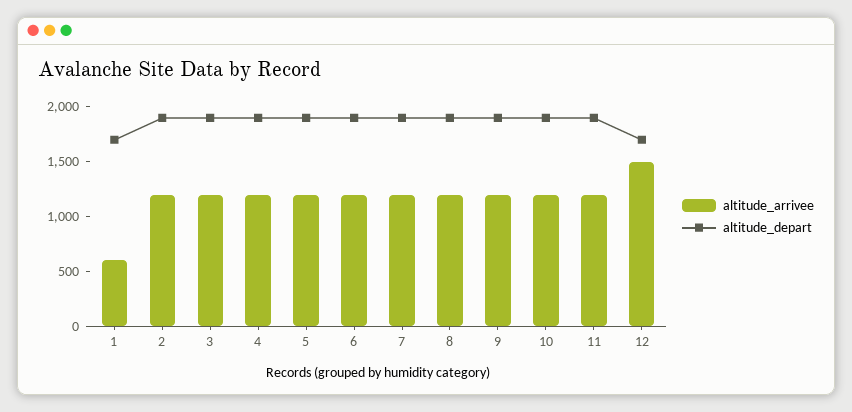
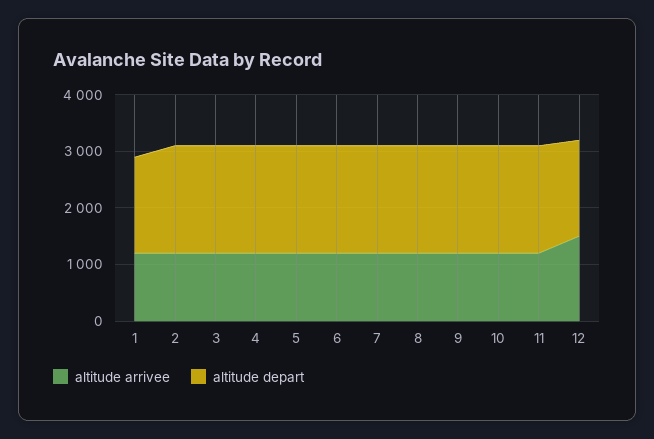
altitude_arrivee, 1: 600 -> 1200

